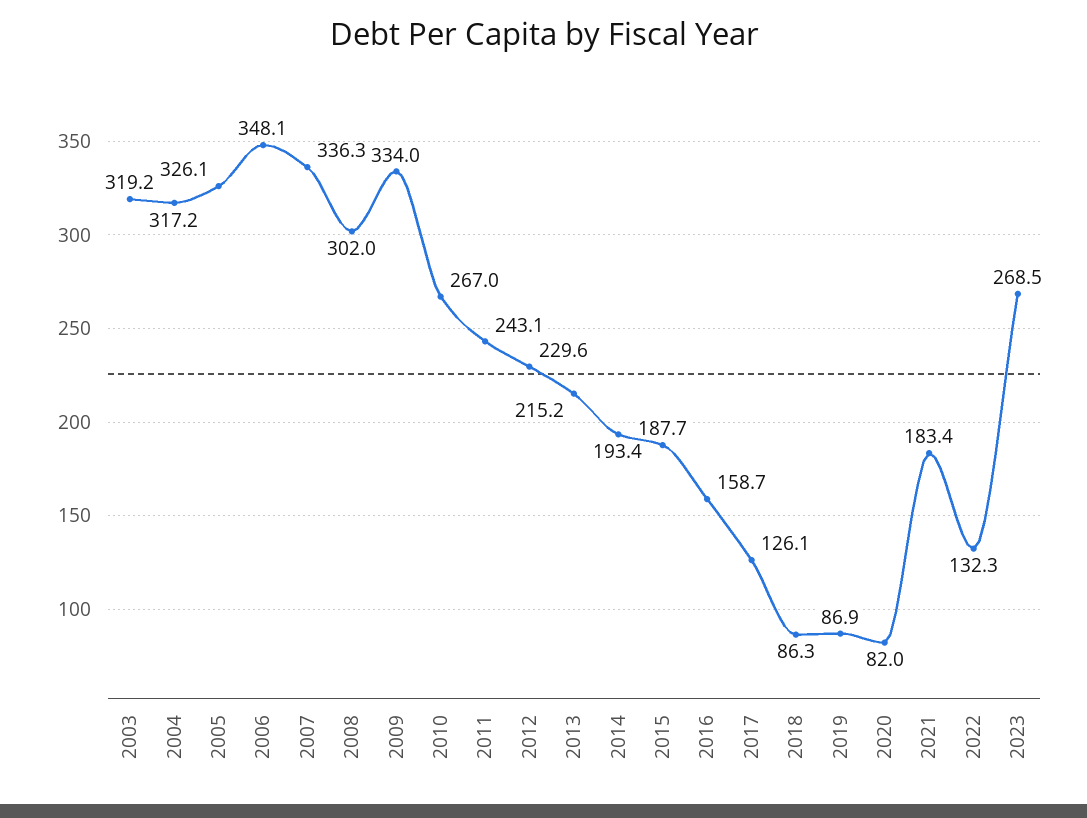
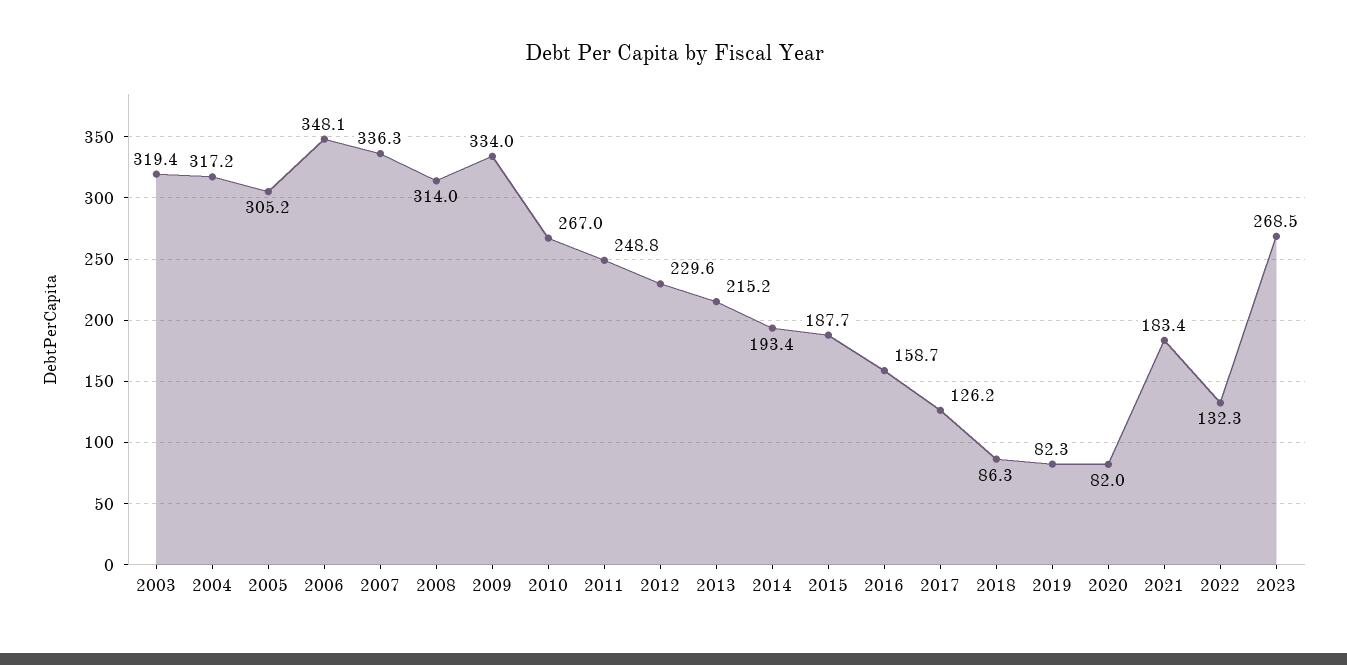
2003: 319.2 -> 319.4
2005: 326.1 -> 305.2
2008: 302 -> 314
2011: 243.1 -> 248.8
2017: 126.1 -> 126.2
2019: 86.9 -> 82.3

